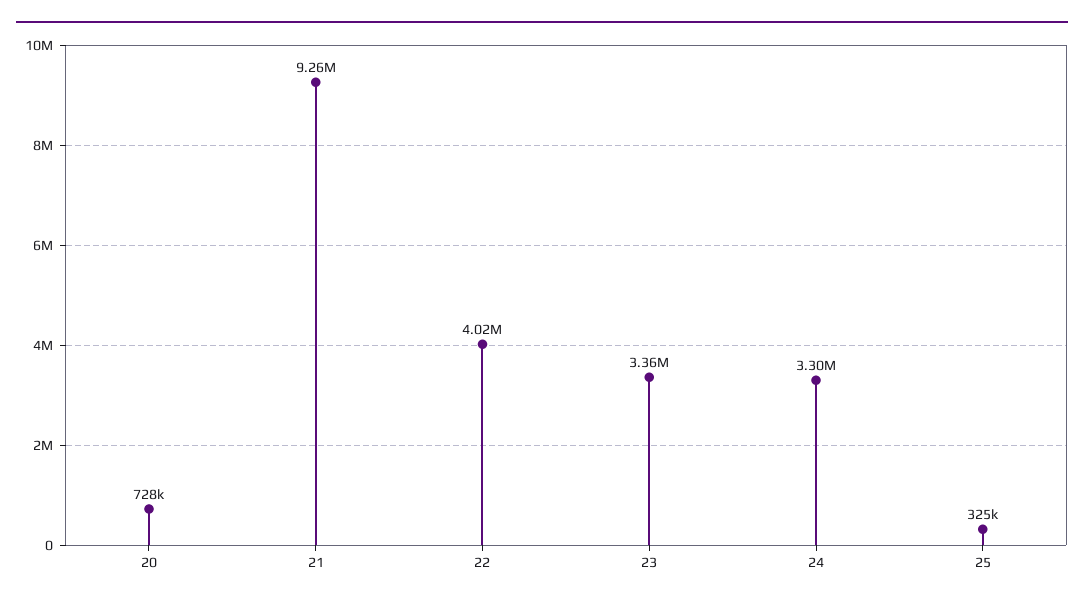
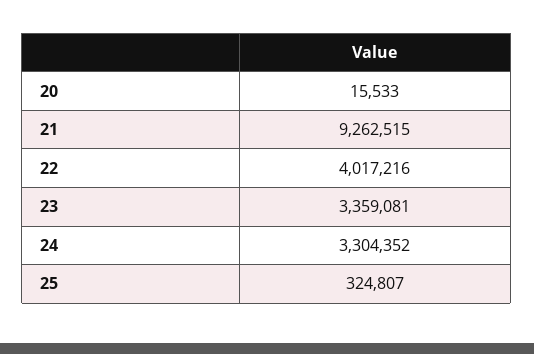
20: 728000 -> 15533

